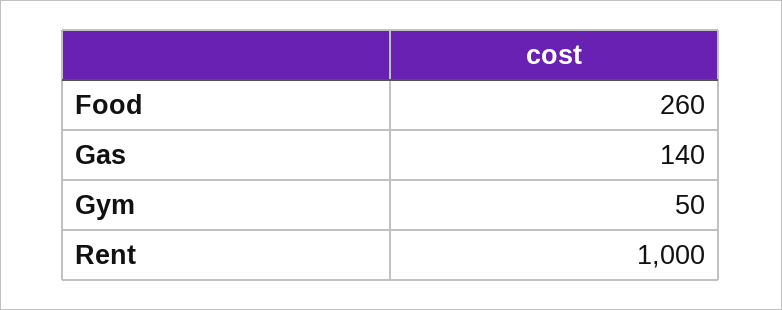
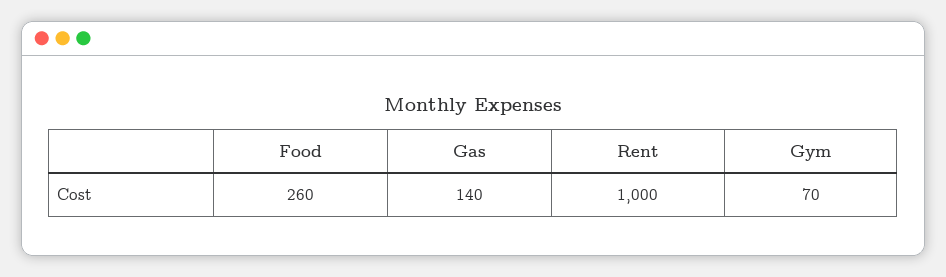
Gym: 50 -> 70

